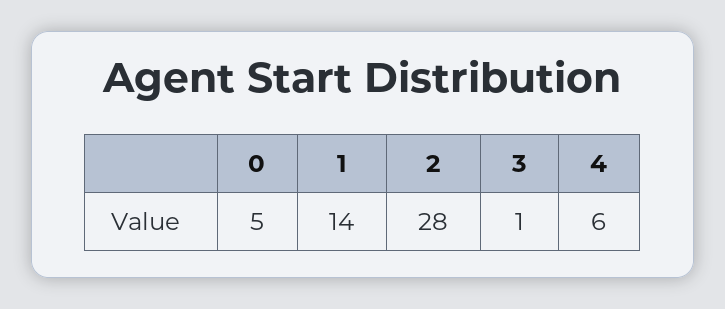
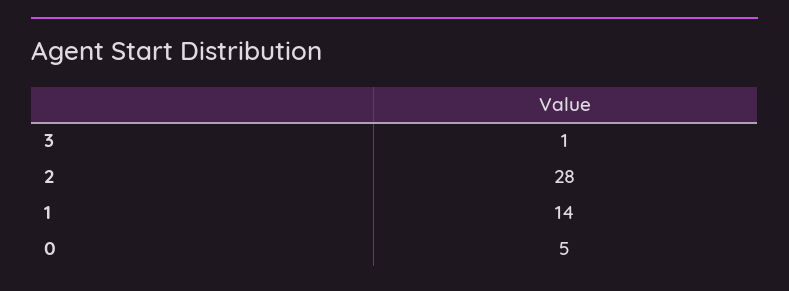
4: 6 -> none

